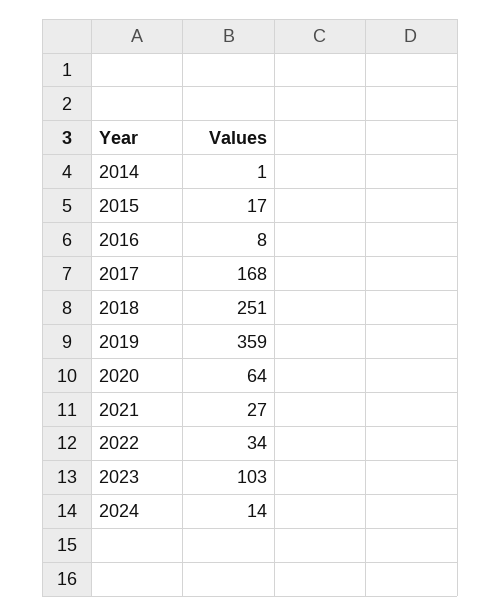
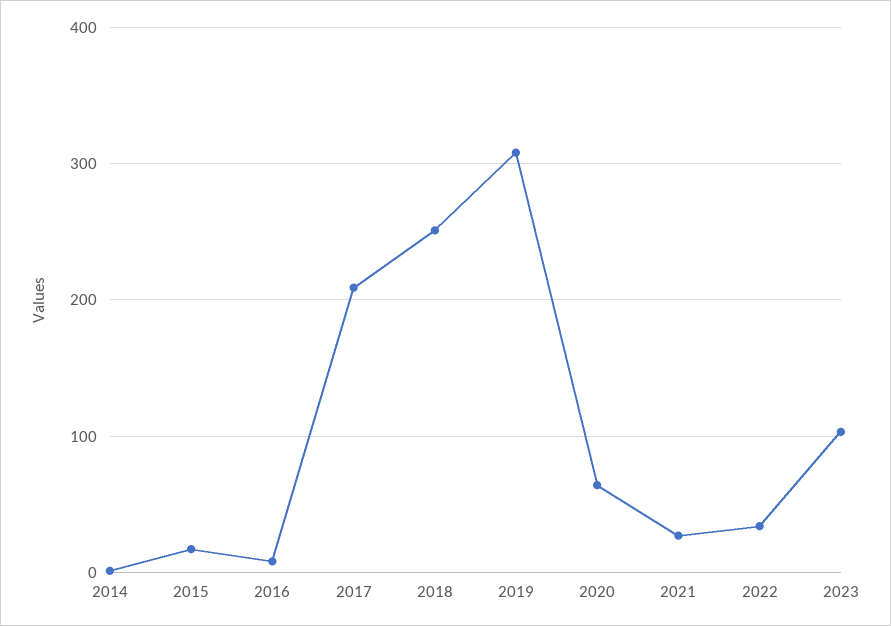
2017: 168 -> 210
2019: 359 -> 310
2024: 14 -> none

